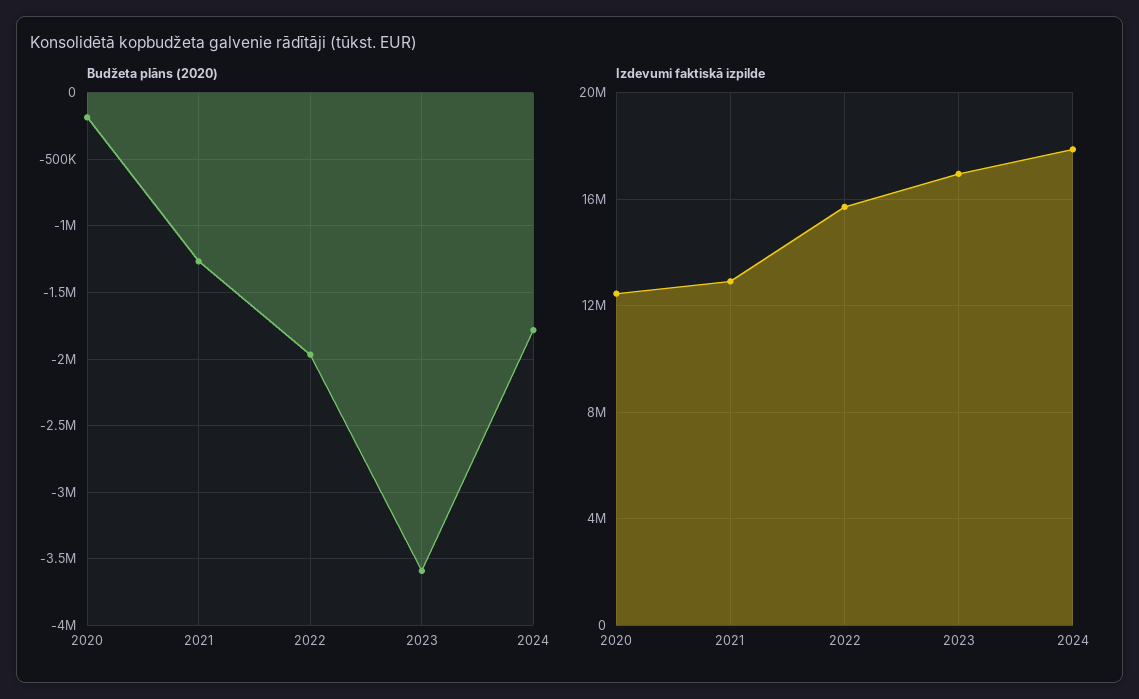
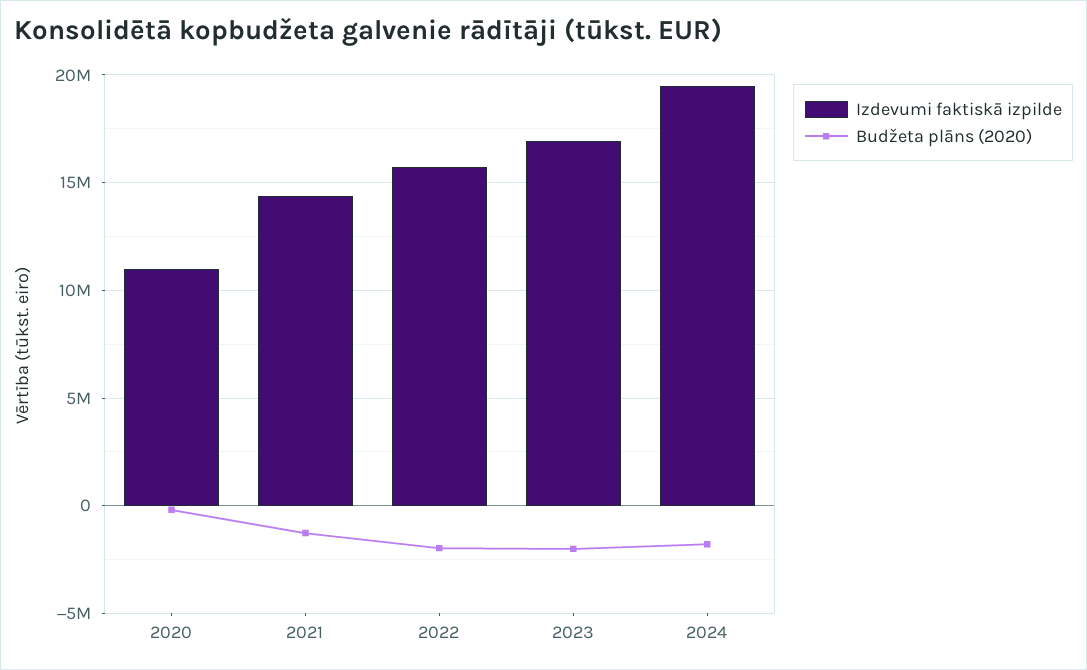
Budžeta plāns (2020), 2023: -3600000 -> -2000000
Izdevumi faktiskā izpilde, 2020: 12500000 -> 11000000
Izdevumi faktiskā izpilde, 2021: 13000000 -> 14500000
Izdevumi faktiskā izpilde, 2024: 18000000 -> 19500000

